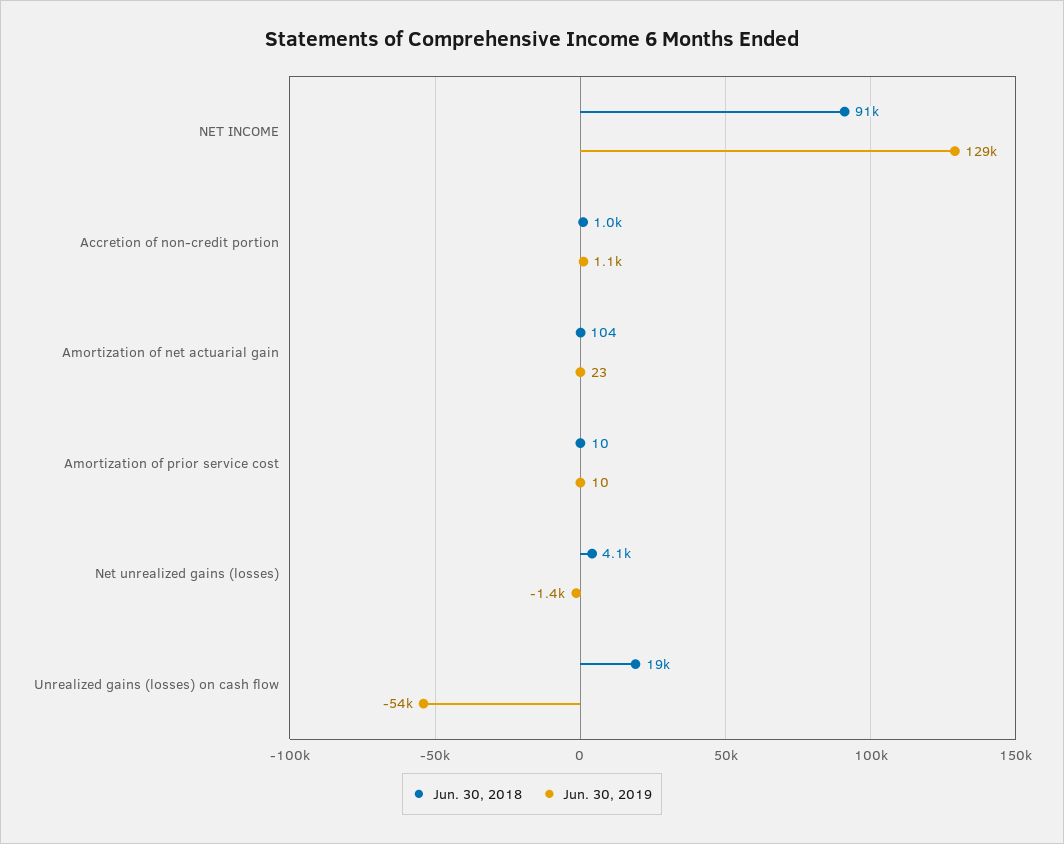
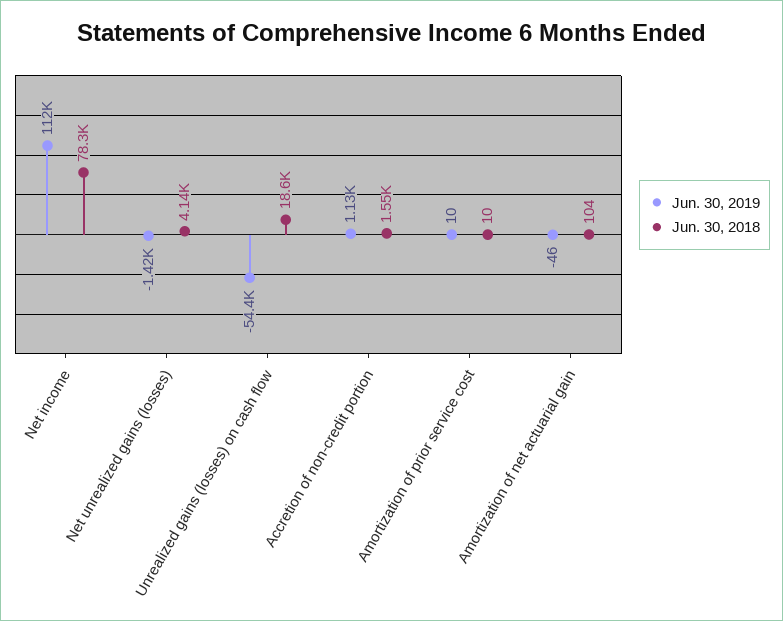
Jun. 30, 2018, NET INCOME: 91000 -> 78300
Jun. 30, 2019, NET INCOME: 129000 -> 112000
Jun. 30, 2018, Accretion of non-credit portion: 1000 -> 1550
Jun. 30, 2019, Amortization of net actuarial gain: 23 -> -46

